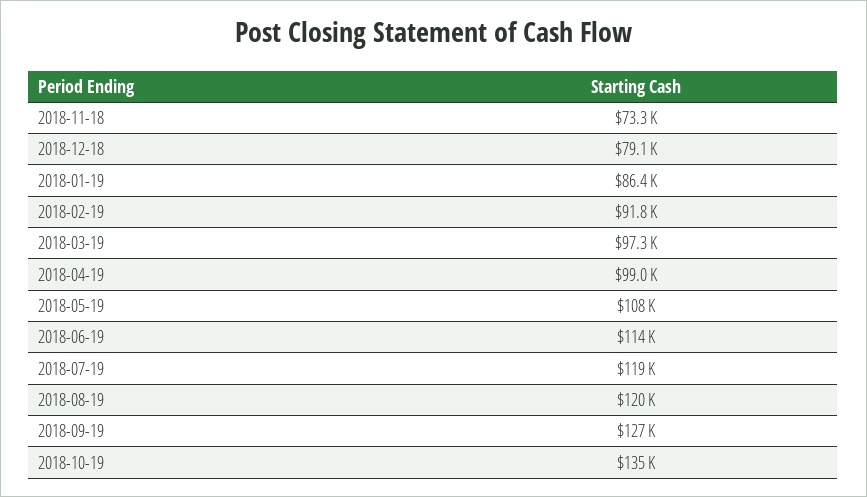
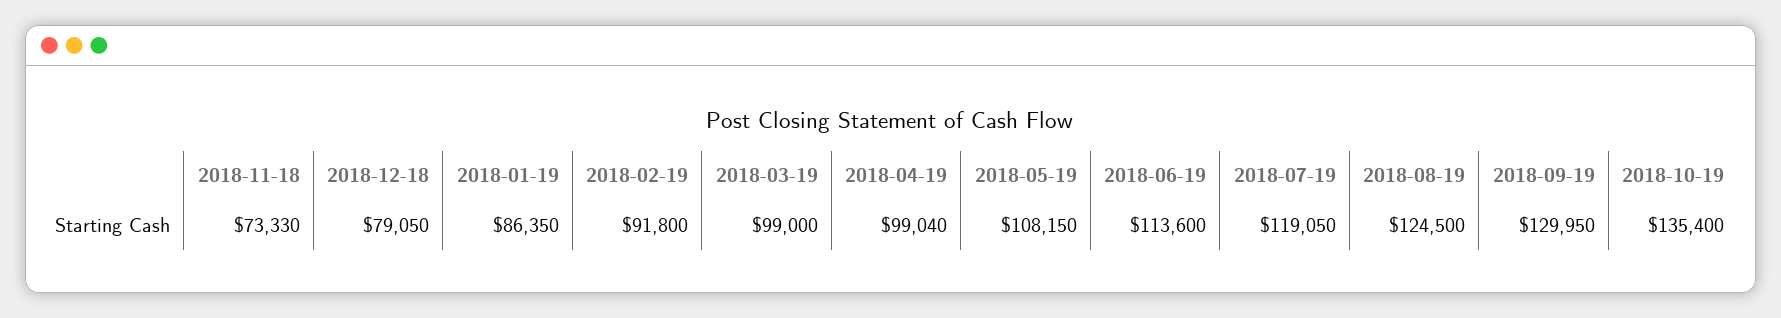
2018-03-19: 97300 -> 99000
2018-08-19: 120000 -> 124500
2018-09-19: 127000 -> 129950

